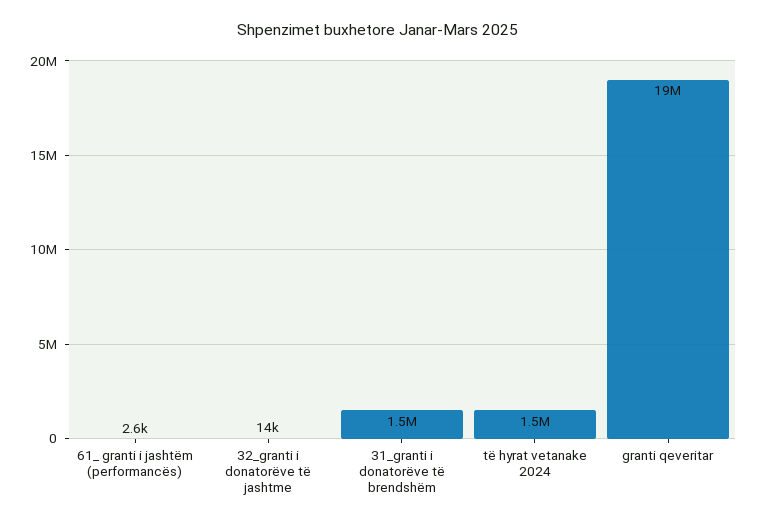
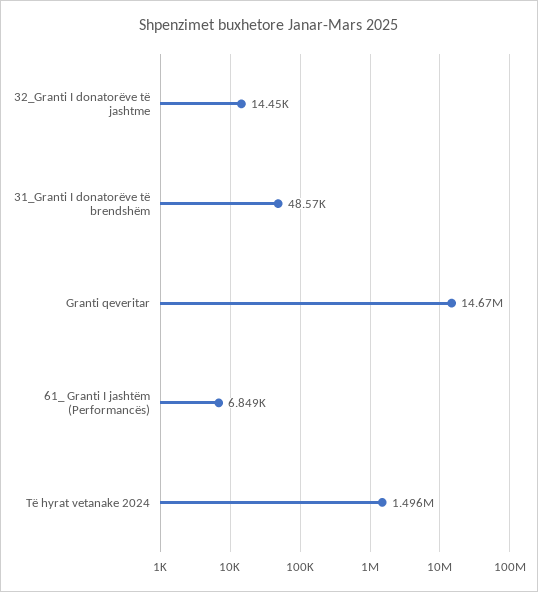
61_ granti i jashtëm (performancës): 2600 -> 6849
31_granti i donatorëve të brendshëm: 1500000 -> 48570
granti qeveritar: 19000000 -> 14670000

